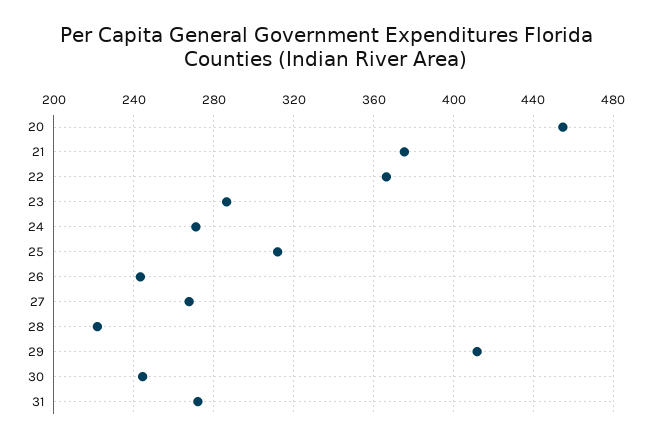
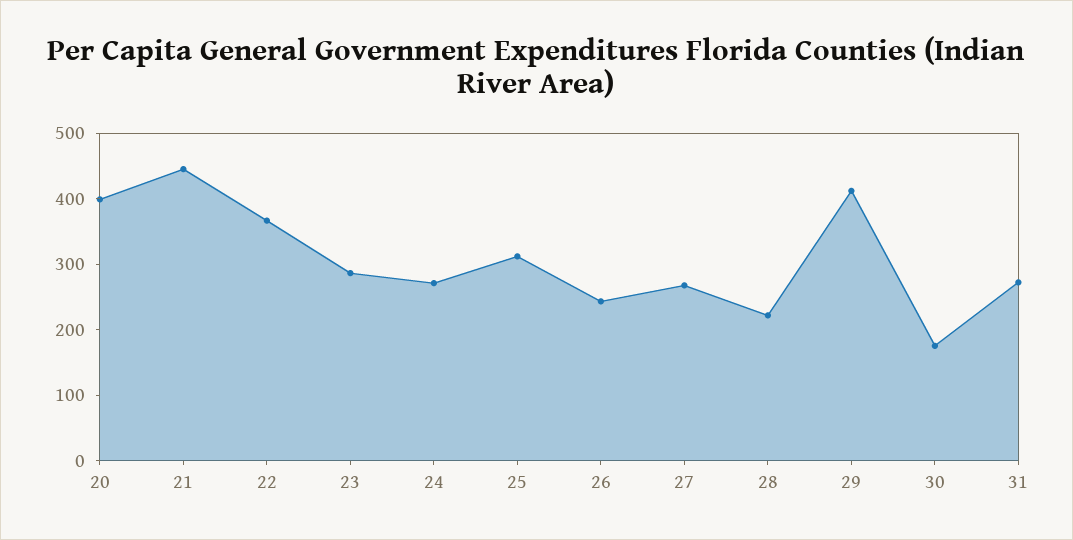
20: 455 -> 400
21: 375 -> 440
30: 245 -> 180

